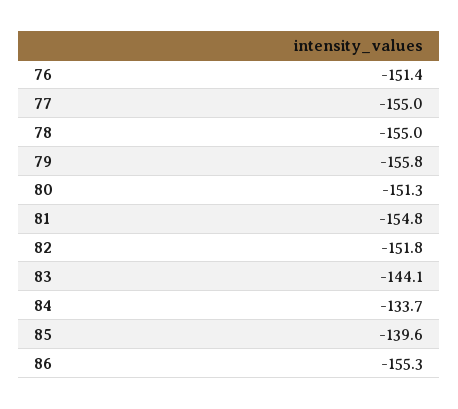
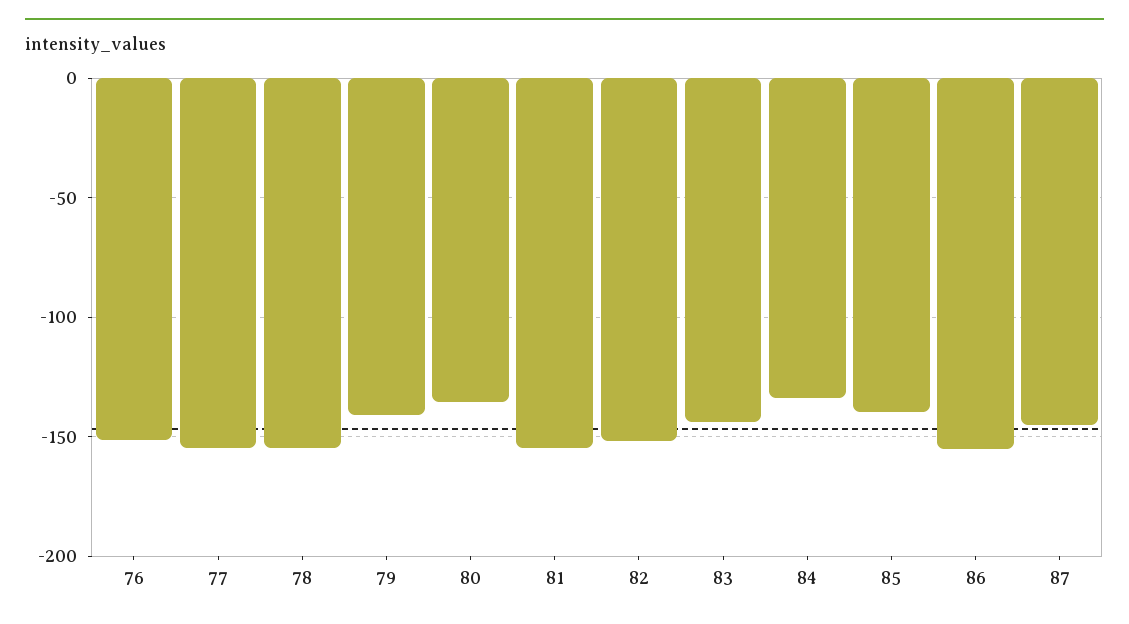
79: -155.8 -> -140
80: -151.3 -> -135
87: none -> -145

